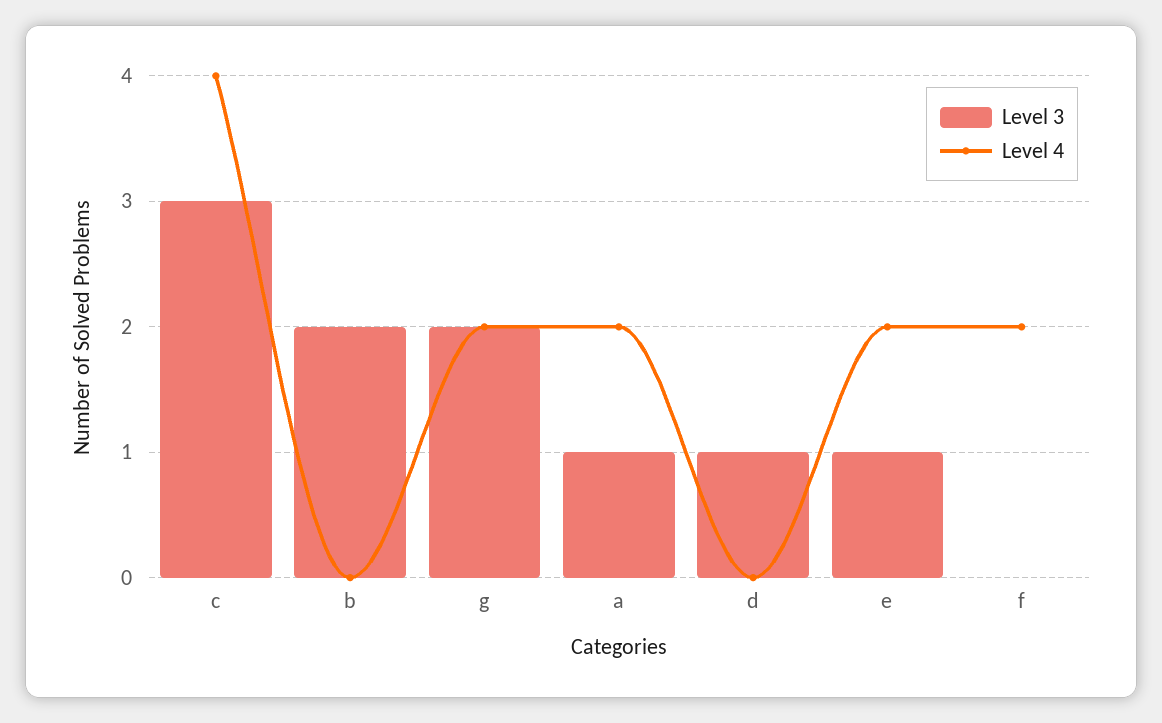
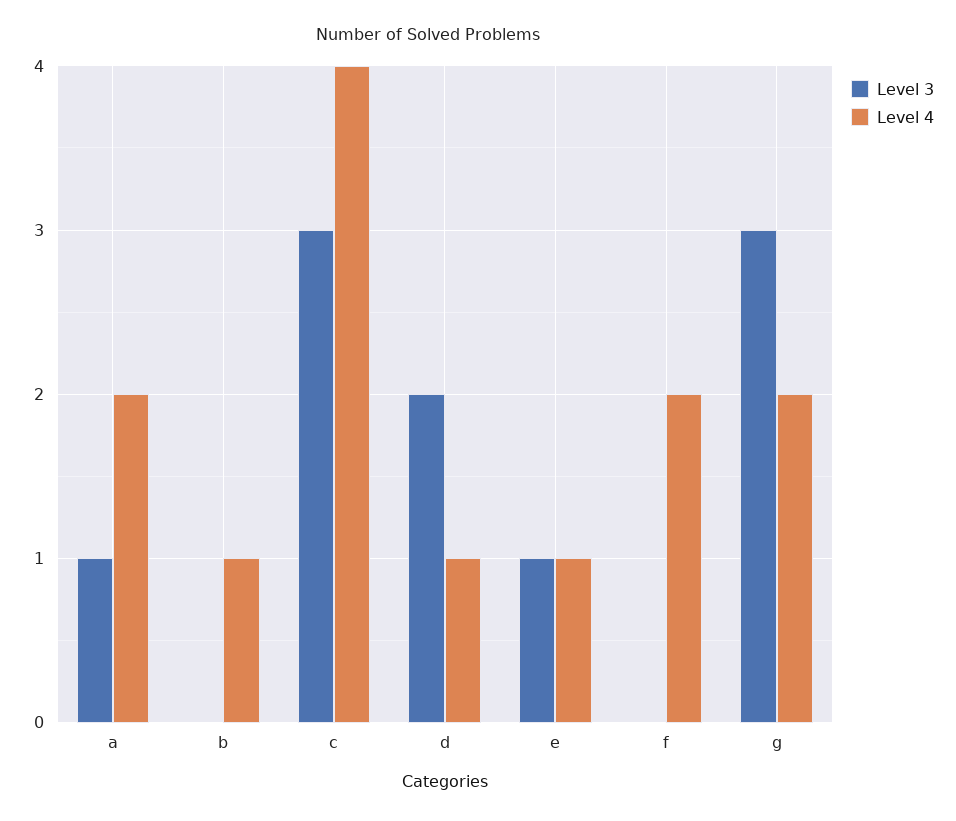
Level 3, b: 2 -> 0
Level 4, b: 0 -> 1
Level 3, g: 2 -> 3
Level 3, d: 1 -> 2
Level 4, d: 0 -> 1
Level 4, e: 2 -> 1

